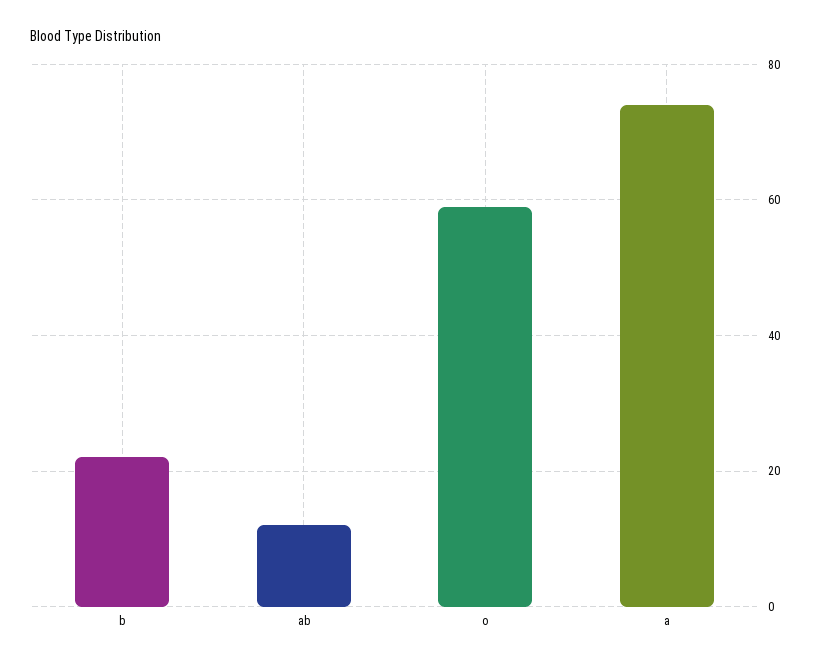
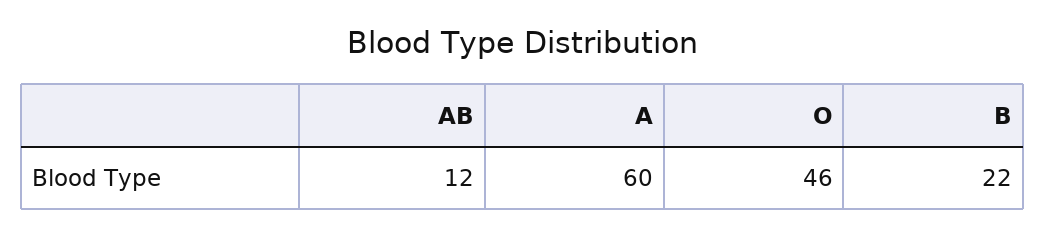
o: 60 -> 46
a: 75 -> 60

